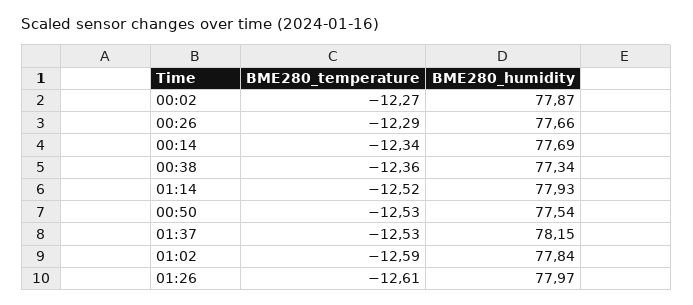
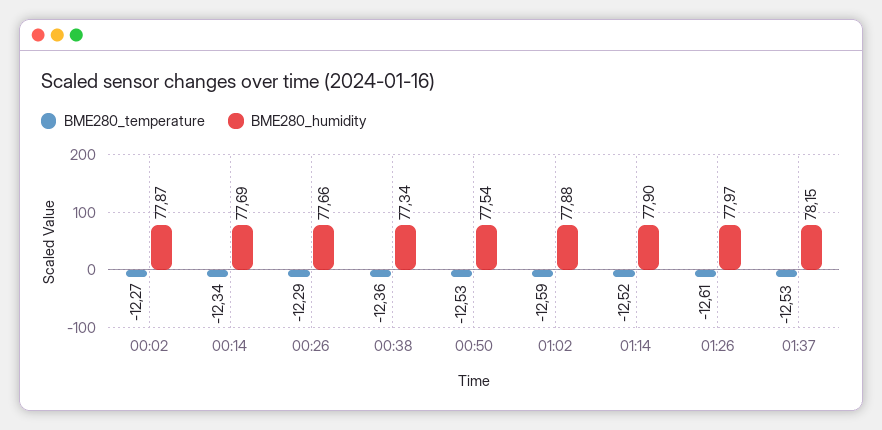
BME280_humidity, 01:14: 77.93 -> 77.9
BME280_humidity, 01:02: 77.84 -> 77.88

